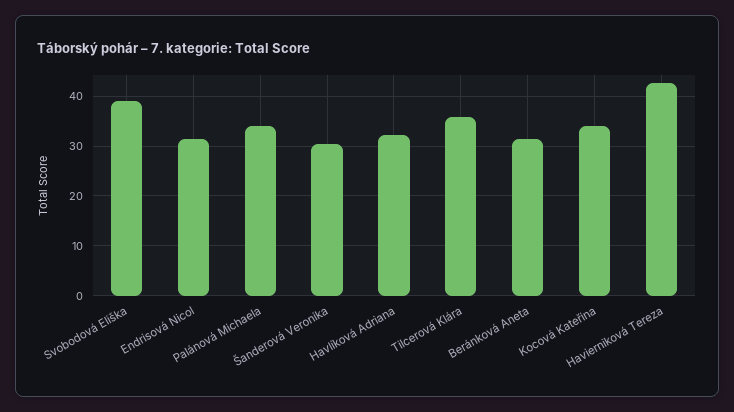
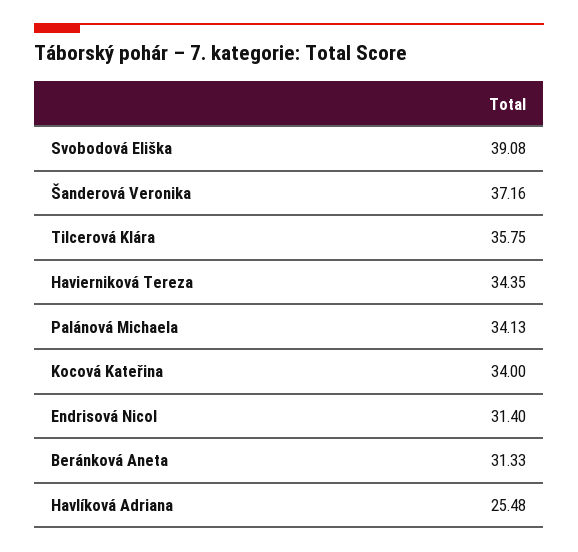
Šanderová Veronika: 30 -> 37.16
Havlíková Adriana: 32 -> 25.48
Havierniková Tereza: 42 -> 34.35

